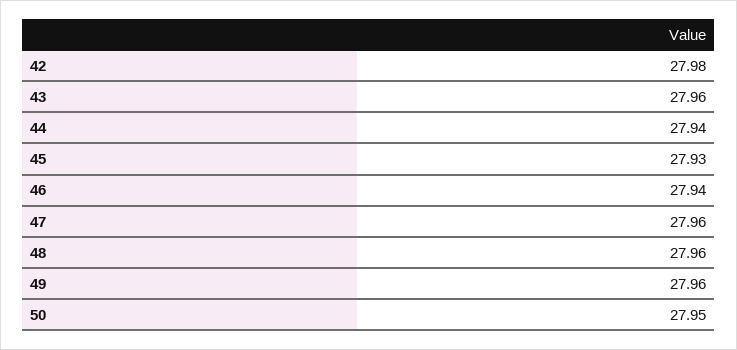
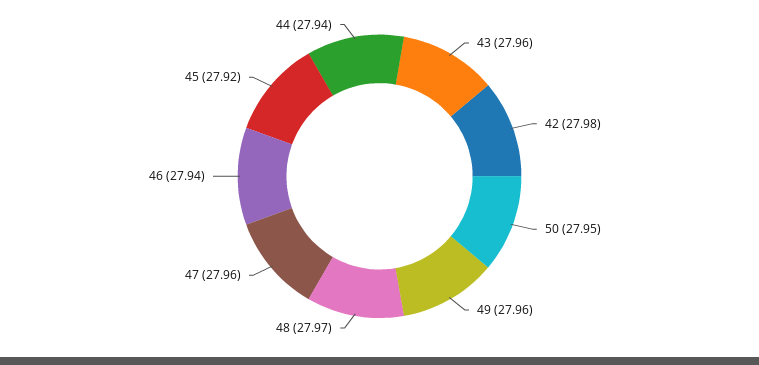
45: 27.93 -> 27.92
48: 27.96 -> 27.97

